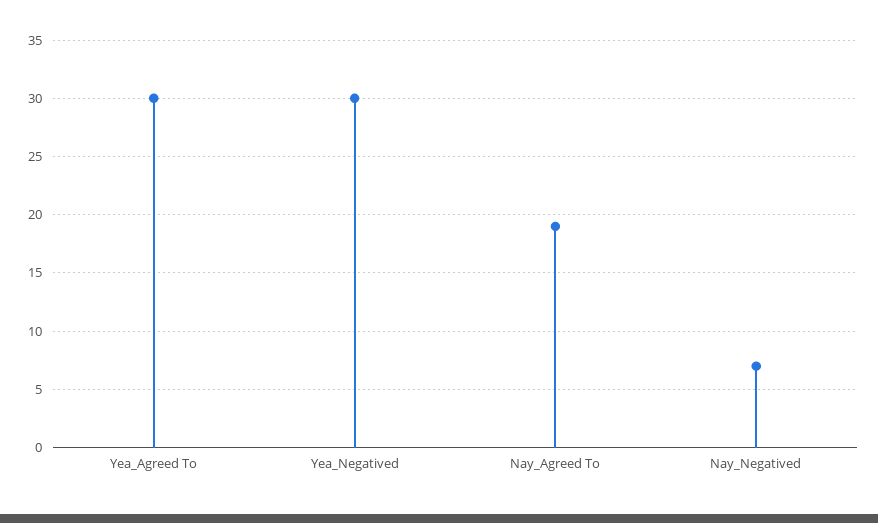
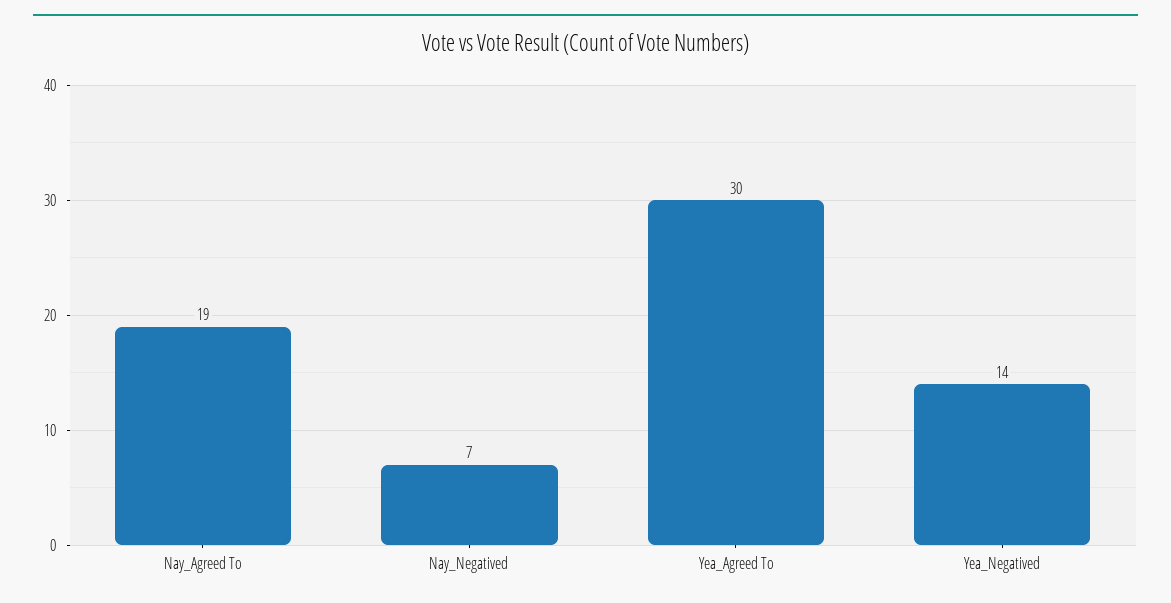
Yea_Negatived: 30 -> 14

